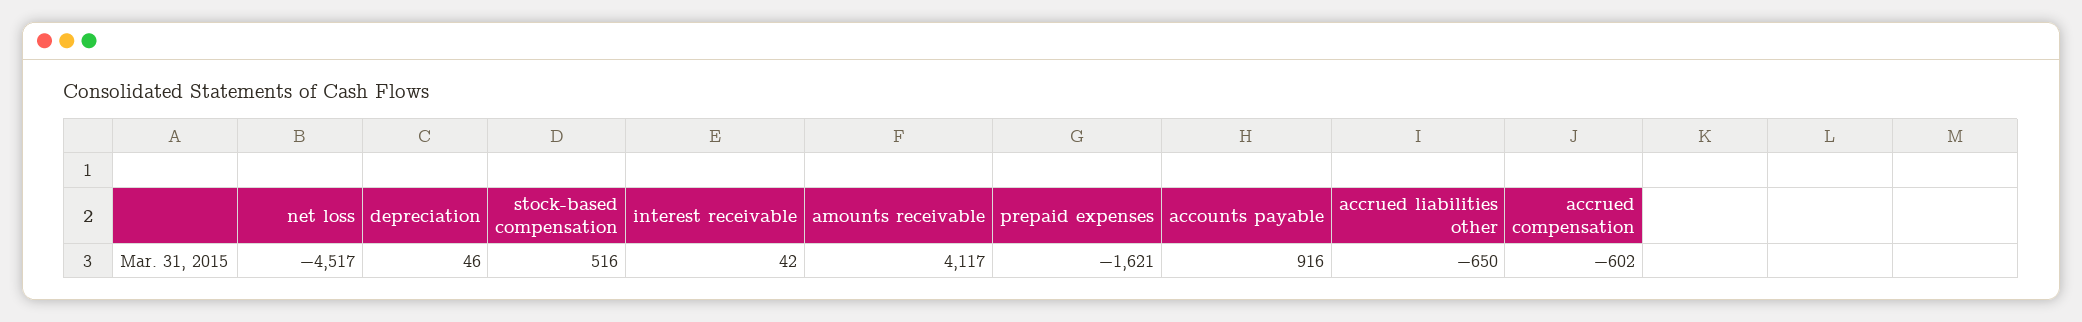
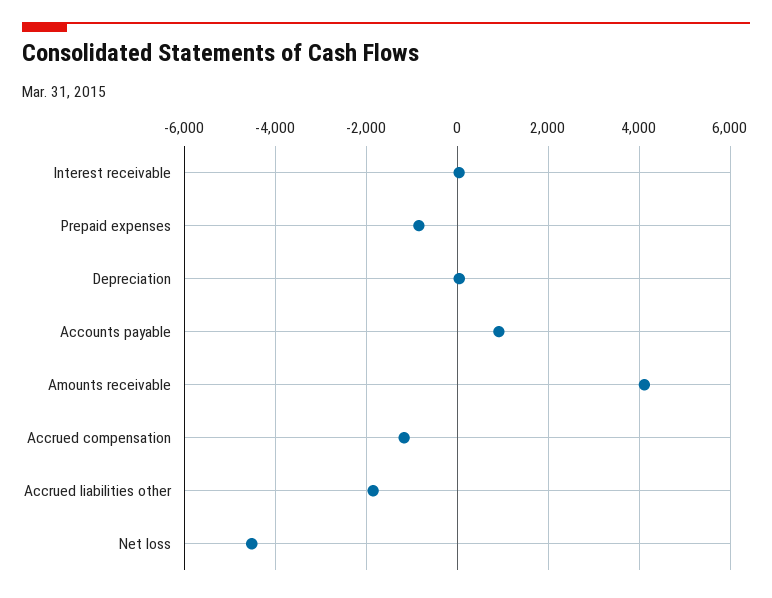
stock-based compensation: 516 -> none
prepaid expenses: -1621 -> -800
accrued liabilities other: -650 -> -1800
accrued compensation: -602 -> -1200

